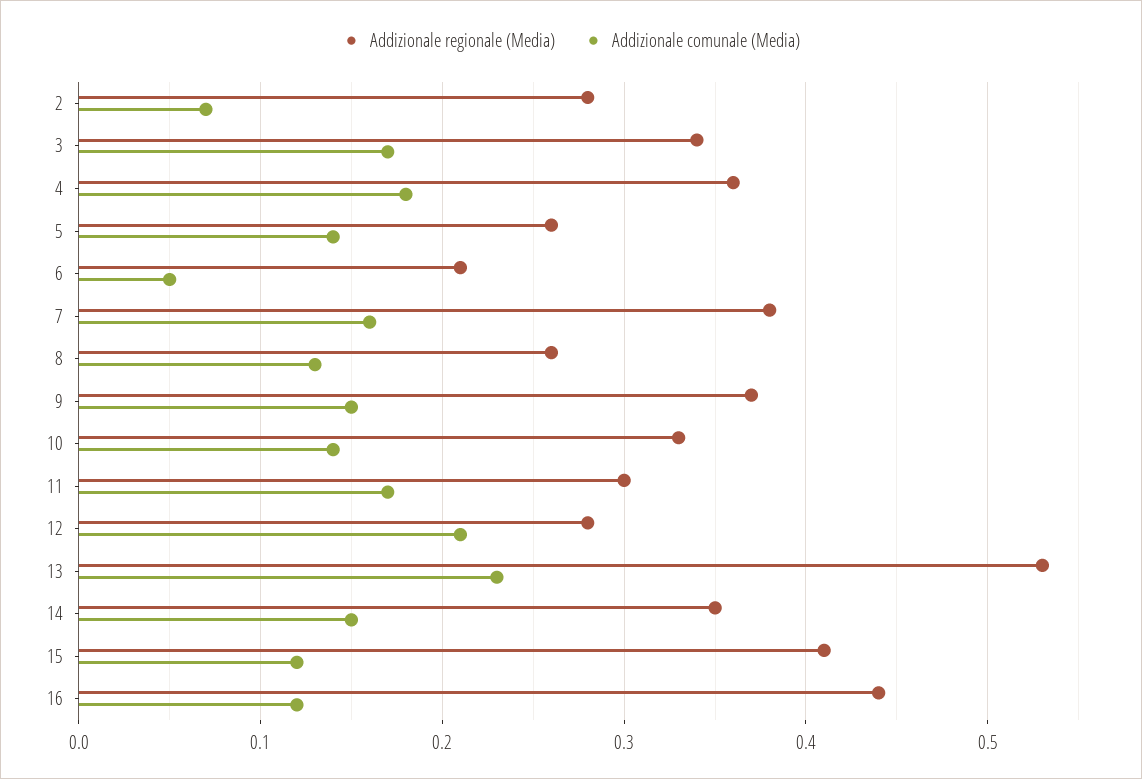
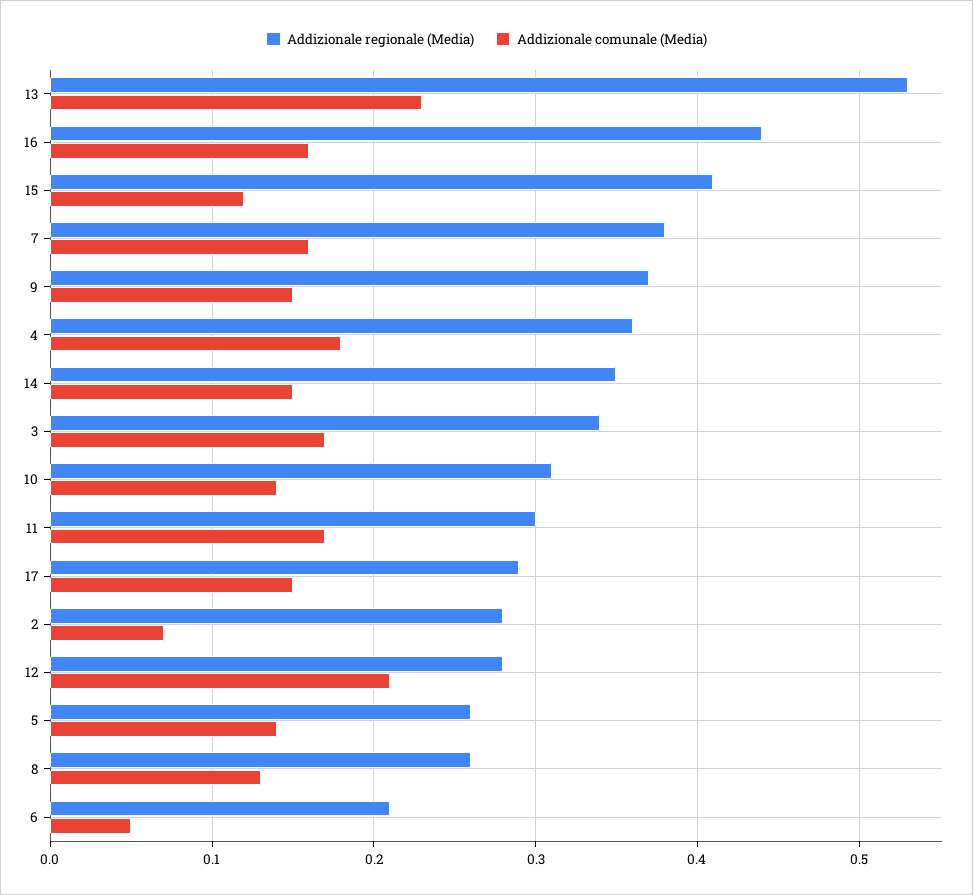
Addizionale regionale (Media), 10: 0.33 -> 0.31
Addizionale comunale (Media), 16: 0.12 -> 0.16
Addizionale regionale (Media), 17: none -> 0.29
Addizionale comunale (Media), 17: none -> 0.15

